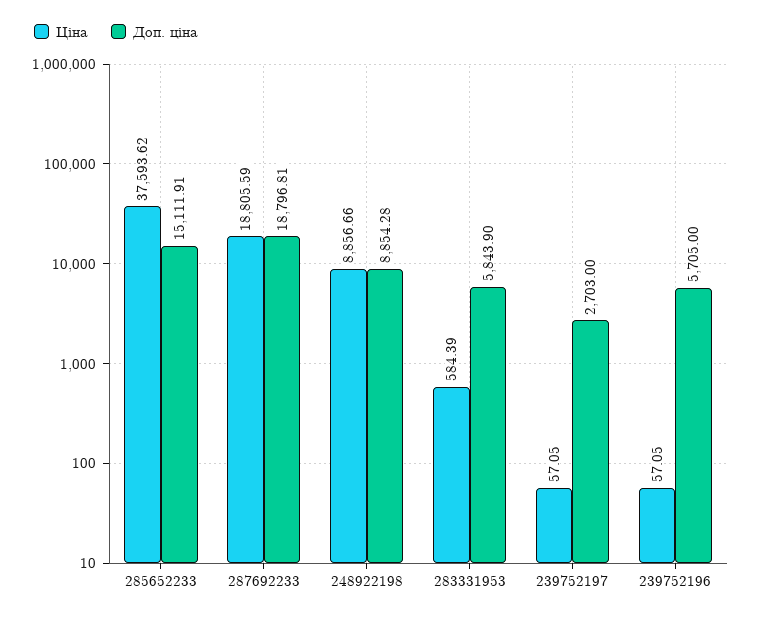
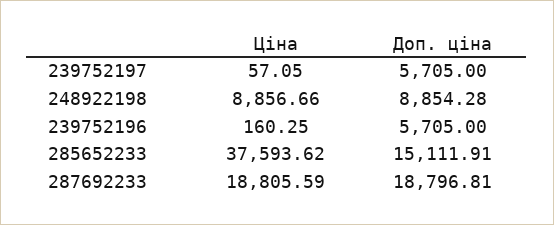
Ціна, 283331953: 584.39 -> none
Доп. ціна, 283331953: 5843.9 -> none
Доп. ціна, 239752197: 2703 -> 5705
Ціна, 239752196: 57.05 -> 160.25

